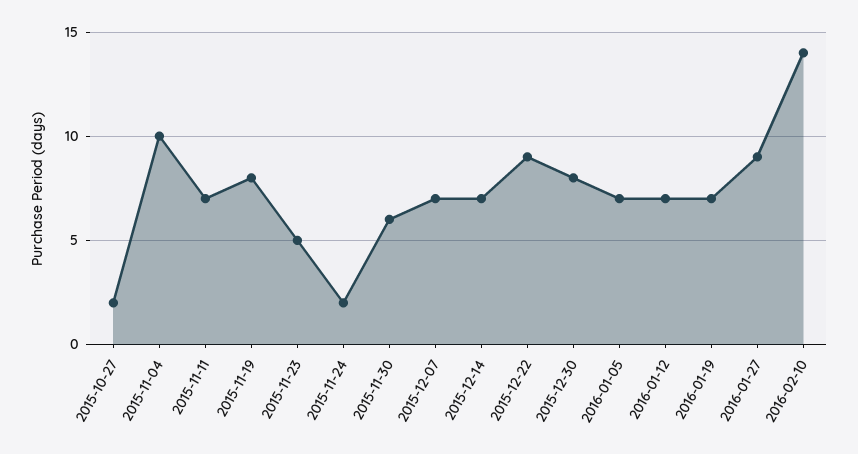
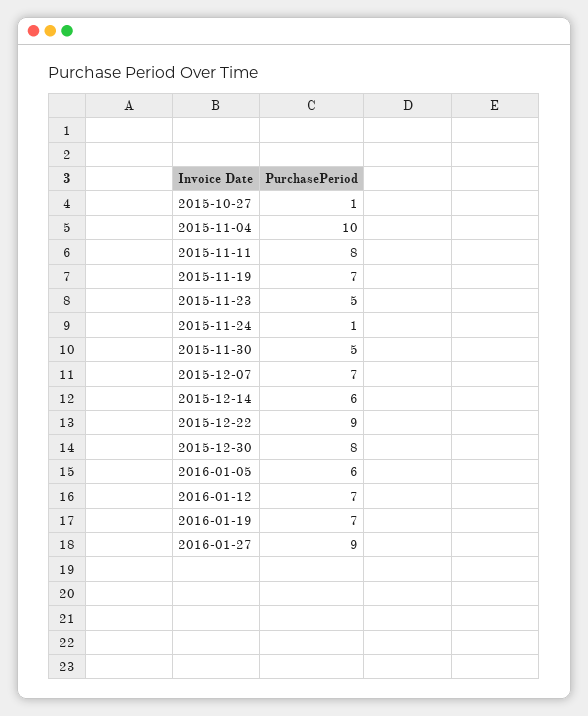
2015-10-27: 2 -> 1
2015-11-11: 7 -> 8
2015-11-19: 8 -> 7
2015-11-24: 2 -> 1
2015-11-30: 6 -> 5
2015-12-14: 7 -> 6
2016-01-05: 7 -> 6
2016-02-10: 14 -> none

